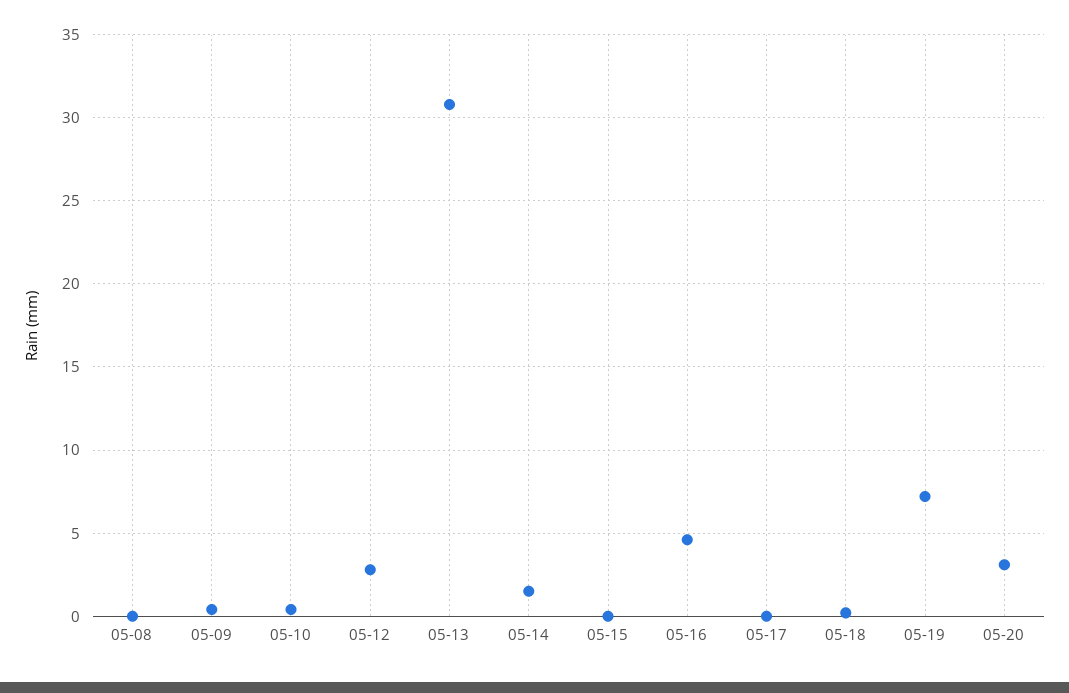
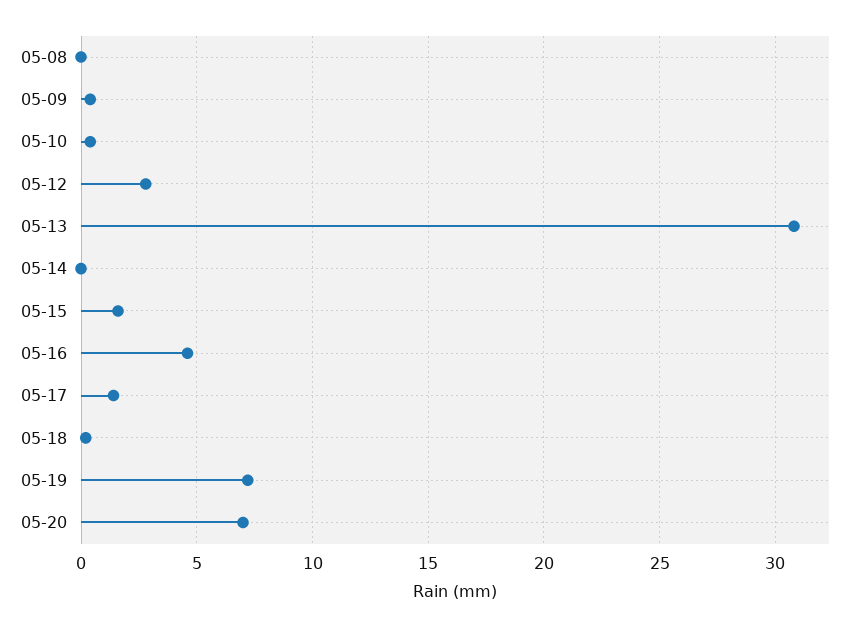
05-14: 1.5 -> 0
05-15: 0 -> 1.5
05-17: 0 -> 1.5
05-20: 3 -> 7

